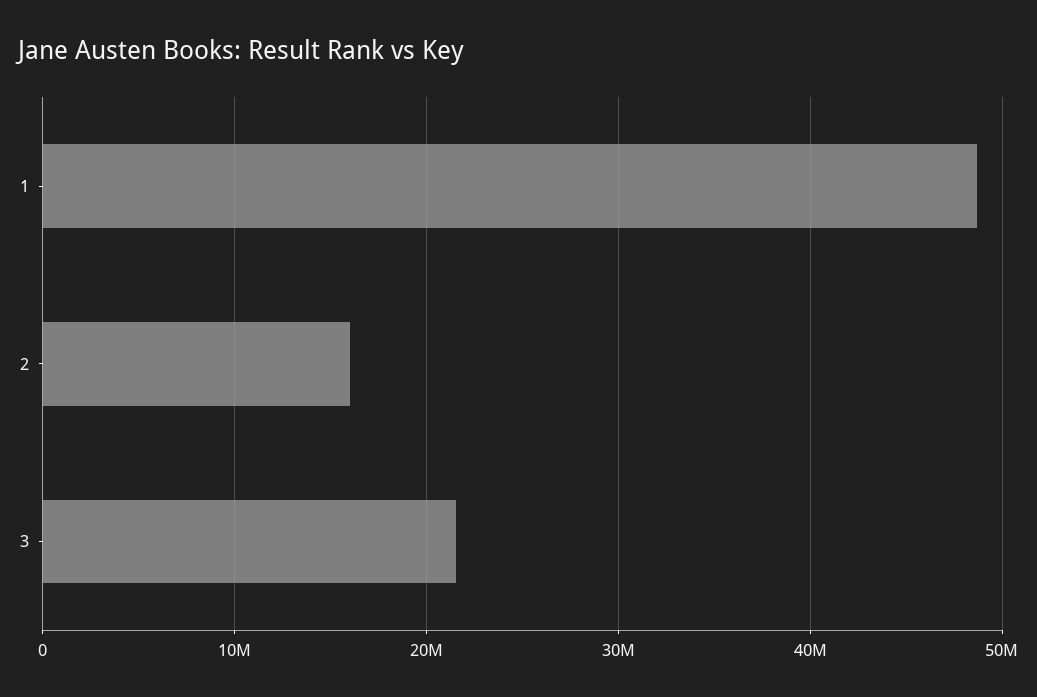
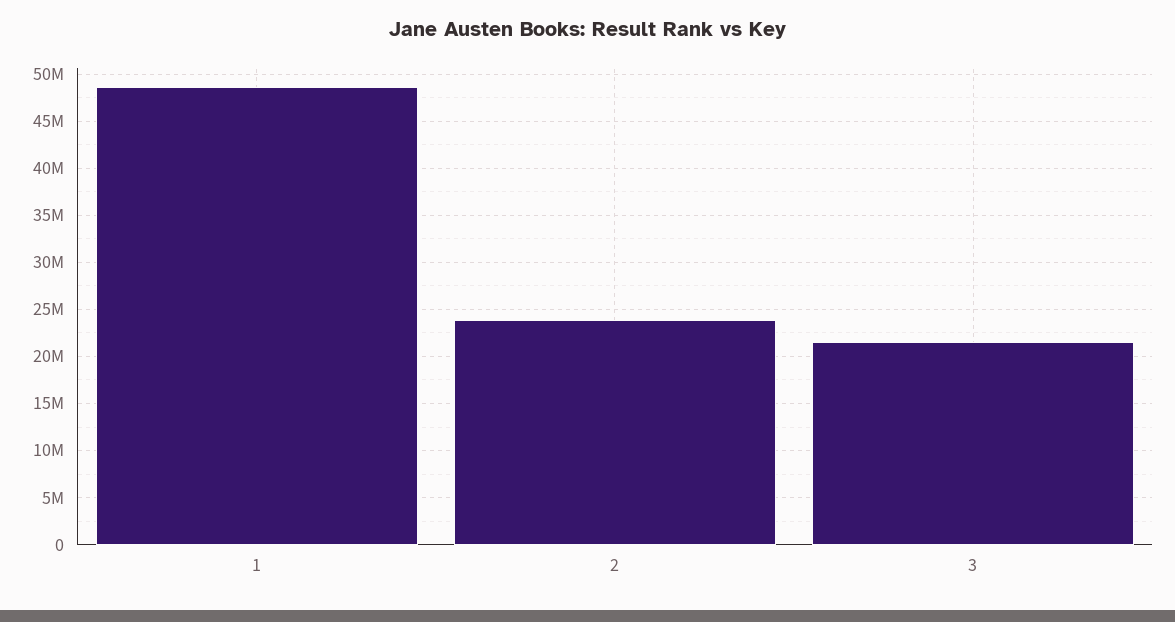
2: 16000000 -> 24000000

